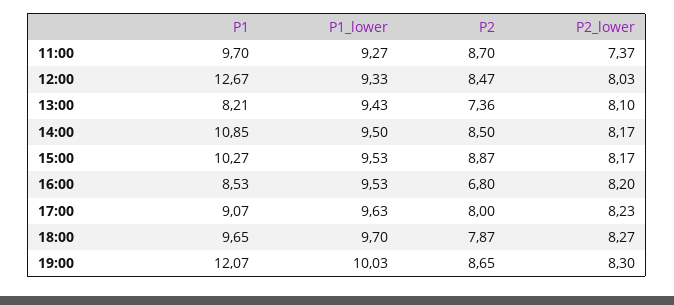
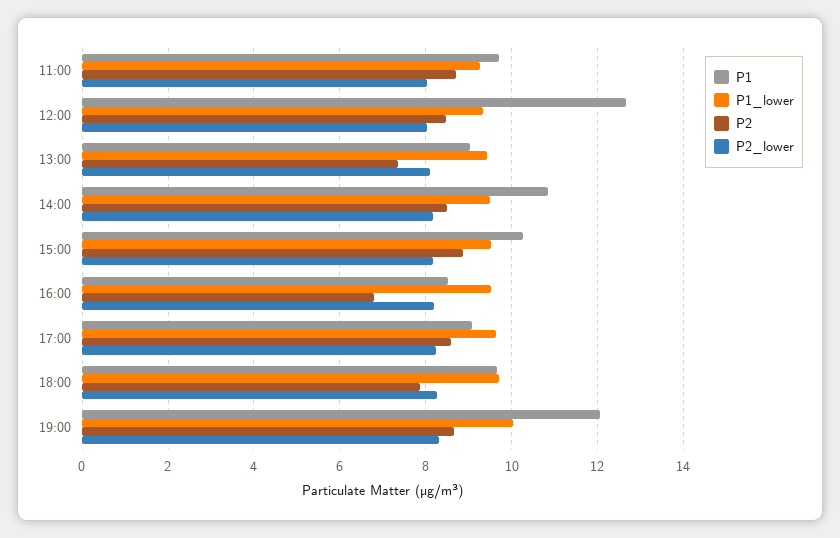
P2_lower, 11:00: 7.37 -> 8
P1, 13:00: 8.21 -> 9
P2, 17:00: 8 -> 8.6

